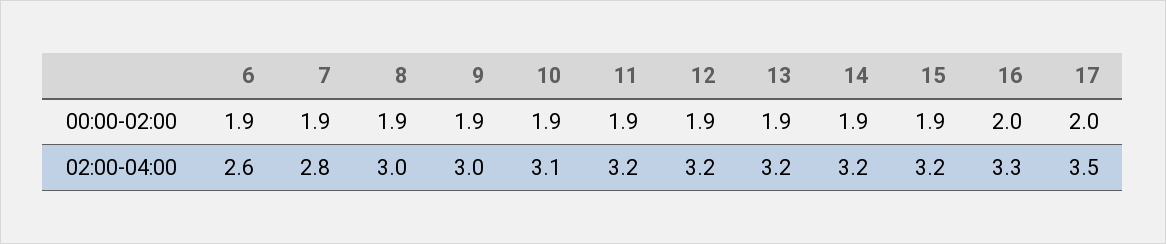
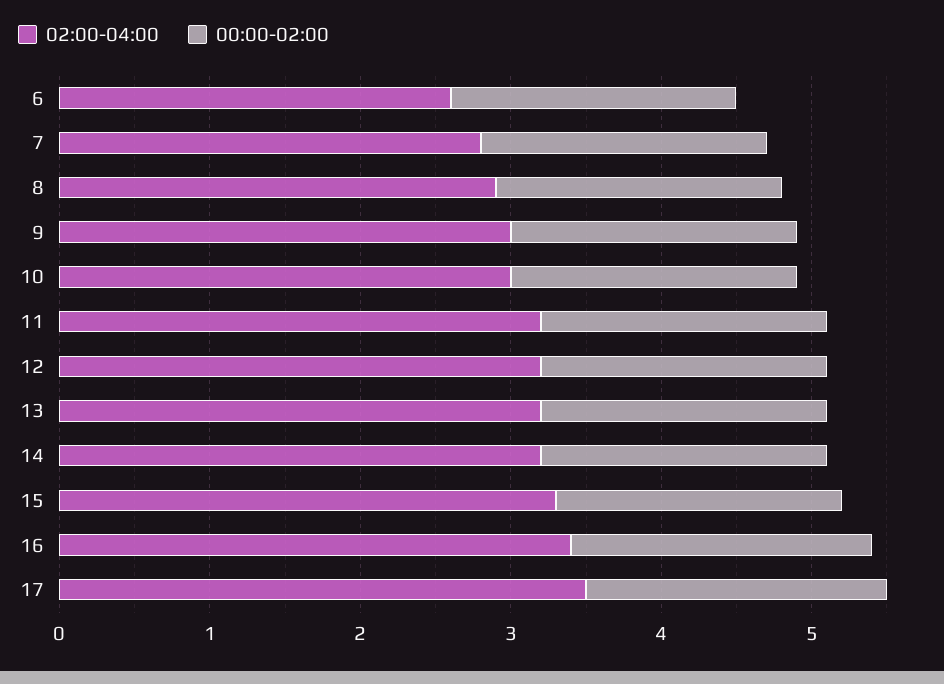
02:00-04:00, 8: 3 -> 2.9
02:00-04:00, 10: 3.1 -> 3
02:00-04:00, 15: 3.2 -> 3.3
02:00-04:00, 16: 3.3 -> 3.4

